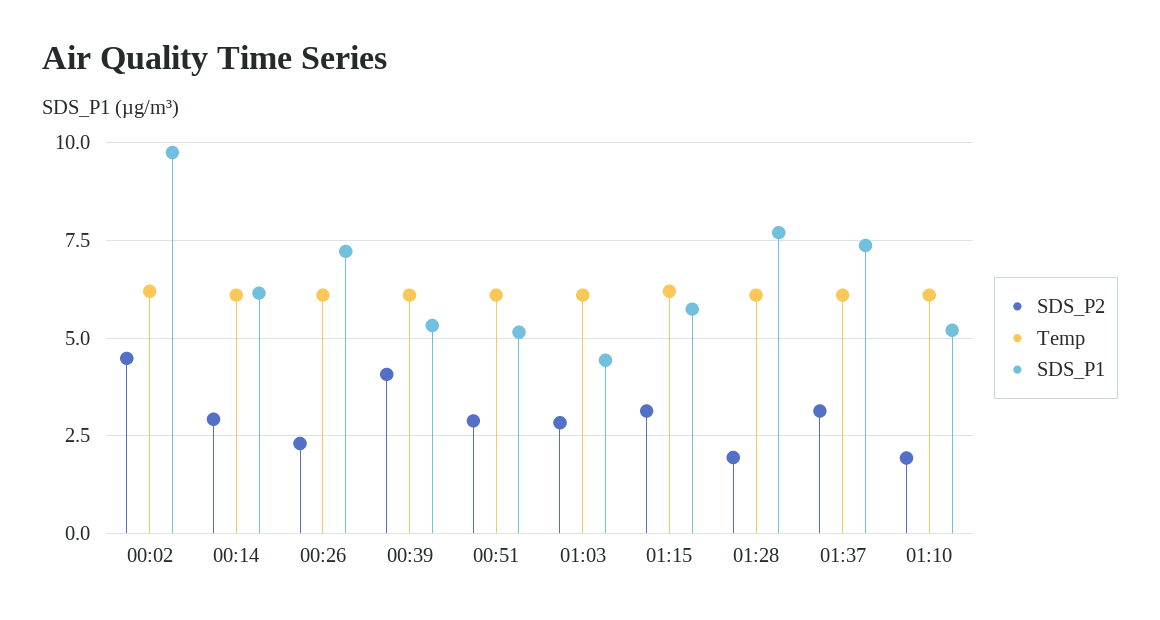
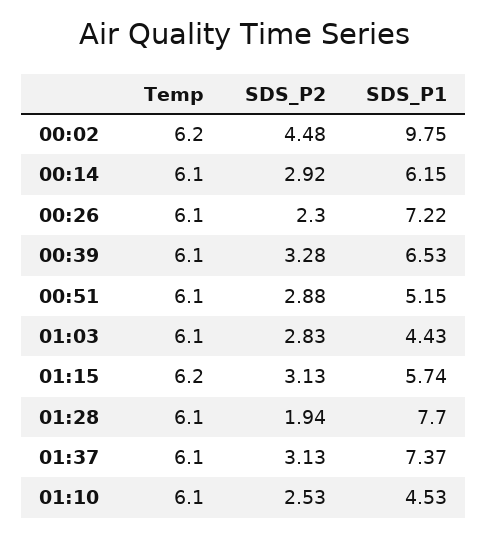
SDS_P2, 00:39: 4 -> 3.28
SDS_P1, 00:39: 5.25 -> 6.53
SDS_P2, 01:10: 2 -> 2.53
SDS_P1, 01:10: 5.25 -> 4.53

